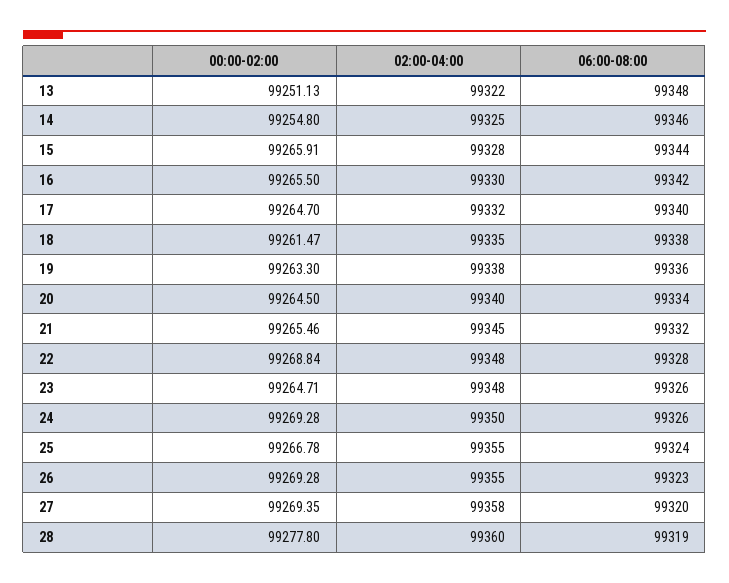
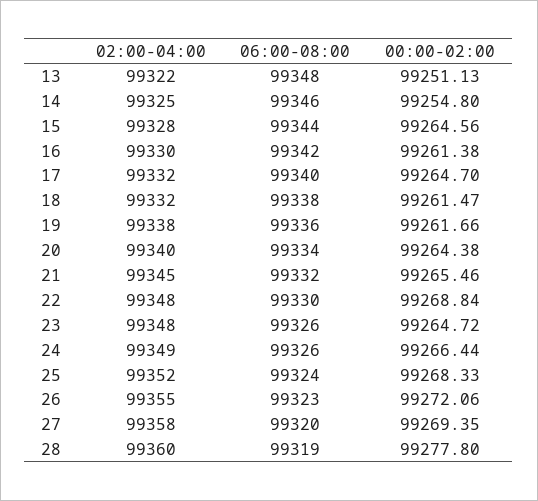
00:00-02:00, 15: 99265.91 -> 99264.56
00:00-02:00, 16: 99265.5 -> 99261.38
02:00-04:00, 18: 99335 -> 99332
00:00-02:00, 19: 99263.3 -> 99261.66
00:00-02:00, 20: 99264.5 -> 99264.38
06:00-08:00, 22: 99328 -> 99330
00:00-02:00, 23: 99264.71 -> 99264.72
00:00-02:00, 24: 99269.28 -> 99266.44
02:00-04:00, 24: 99350 -> 99349
00:00-02:00, 25: 99266.78 -> 99268.33
02:00-04:00, 25: 99355 -> 99352
00:00-02:00, 26: 99269.28 -> 99272.06

